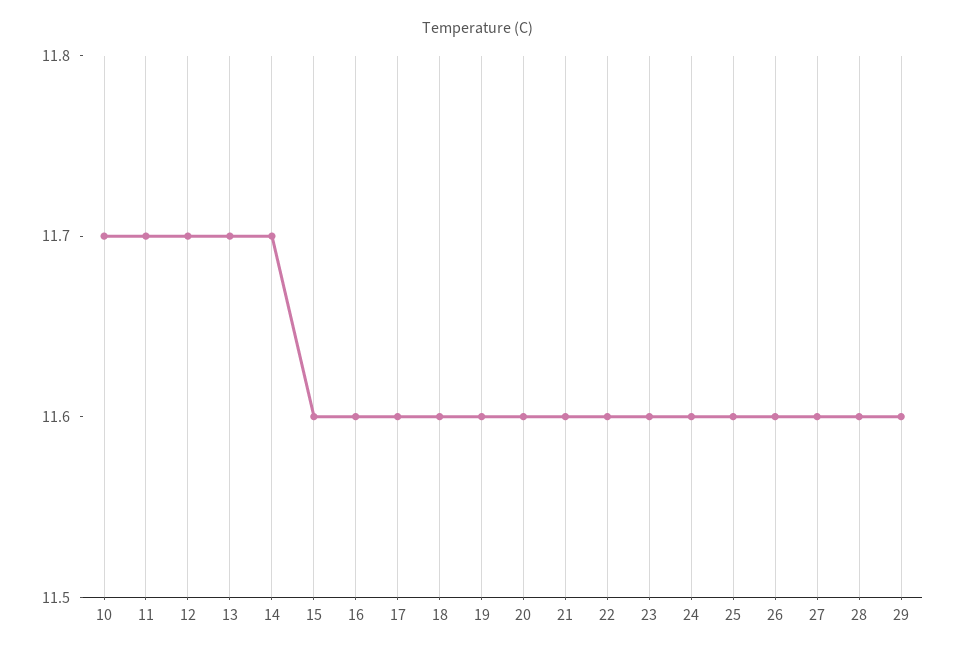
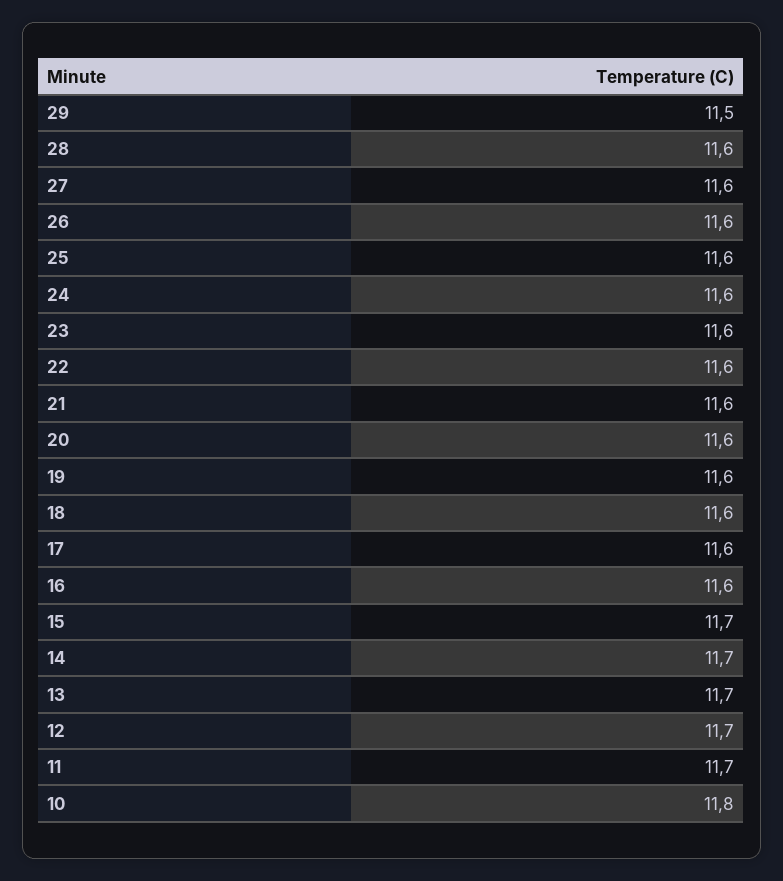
10: 11.7 -> 11.8
15: 11.6 -> 11.7
29: 11.6 -> 11.5

